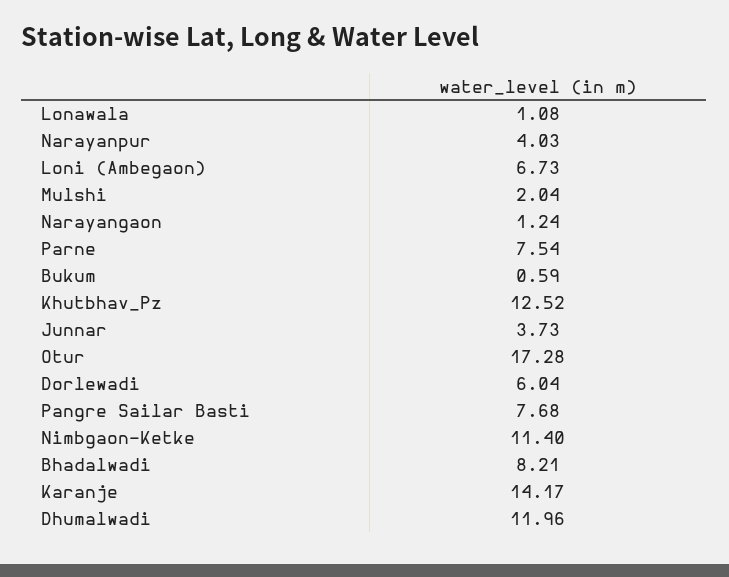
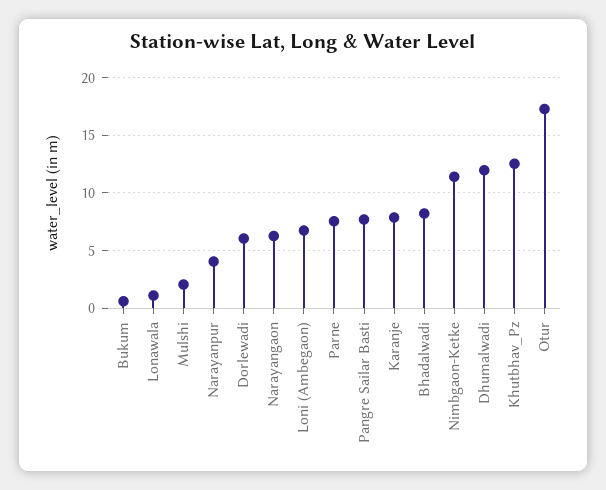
Narayangaon: 1.24 -> 6
Junnar: 3.73 -> none
Karanje: 14.17 -> 8

